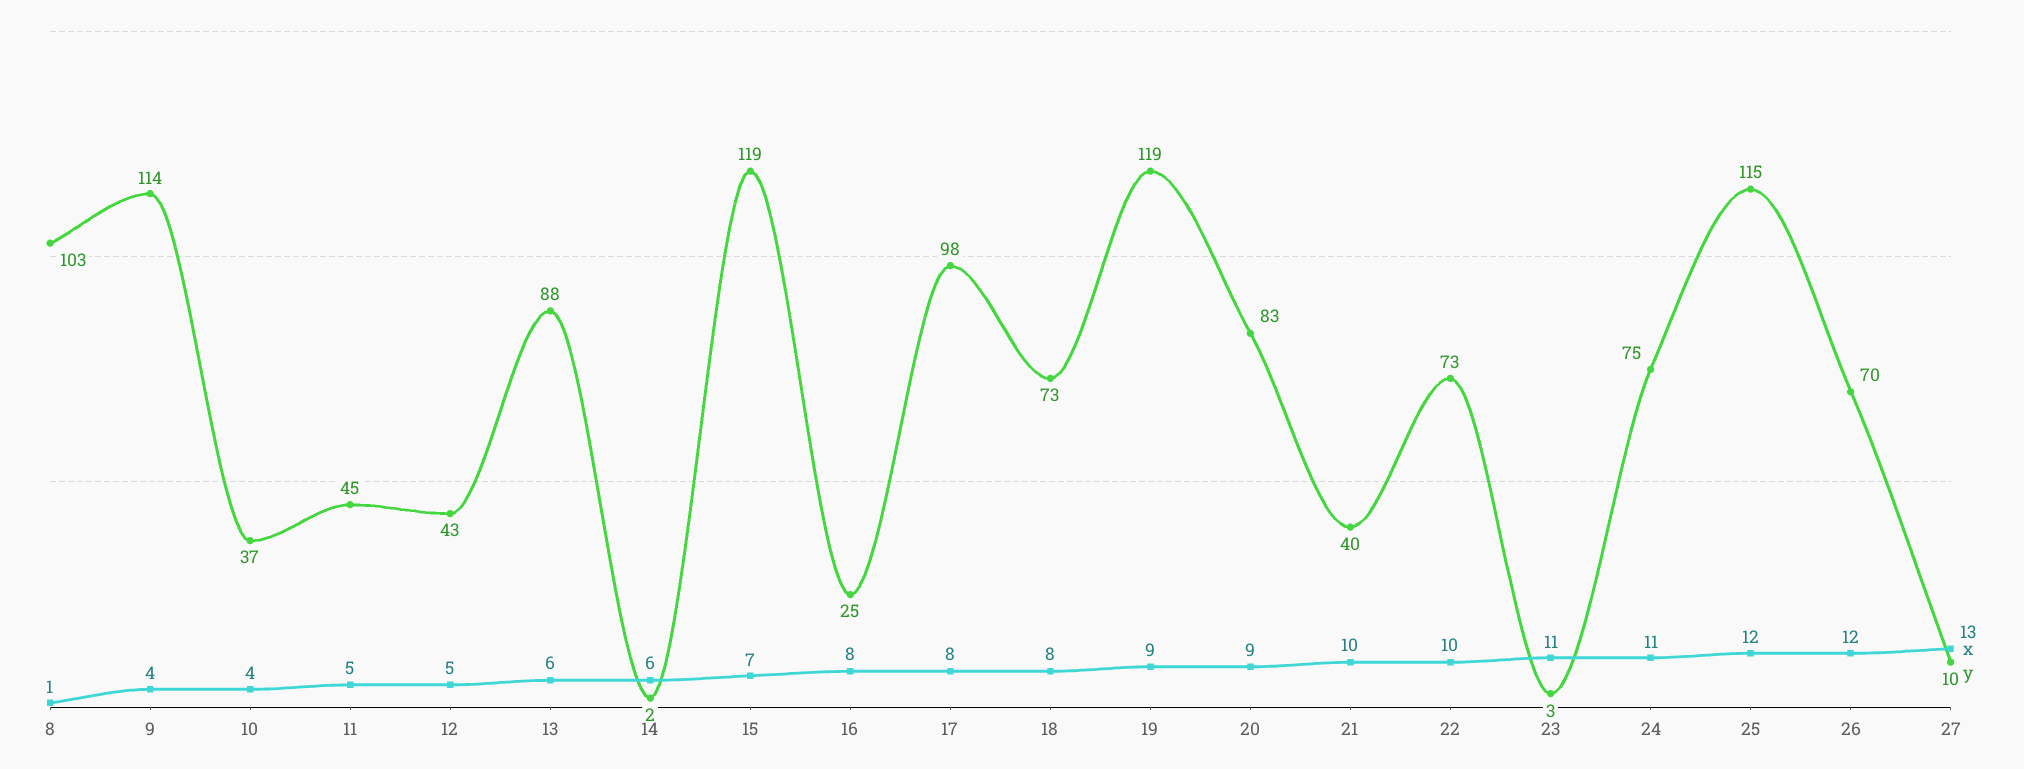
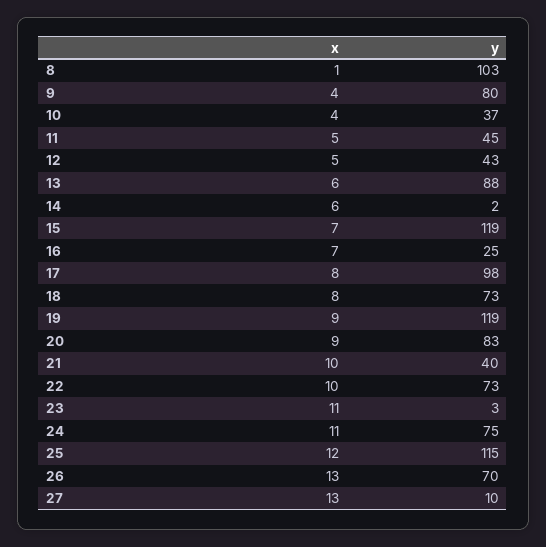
y, 9: 114 -> 80
x, 16: 8 -> 7
x, 26: 12 -> 13

